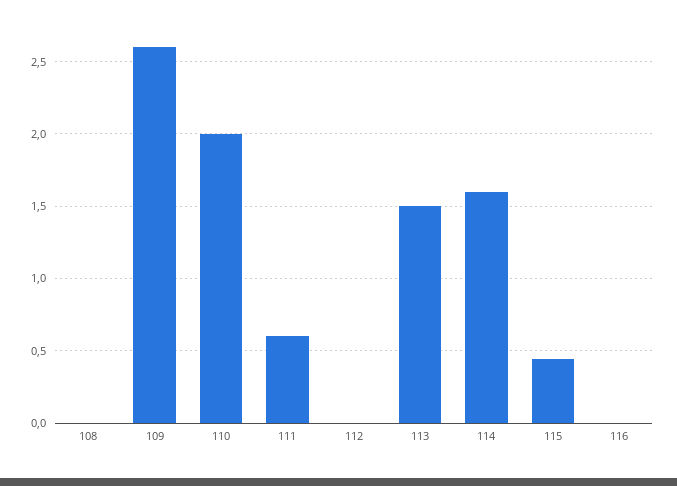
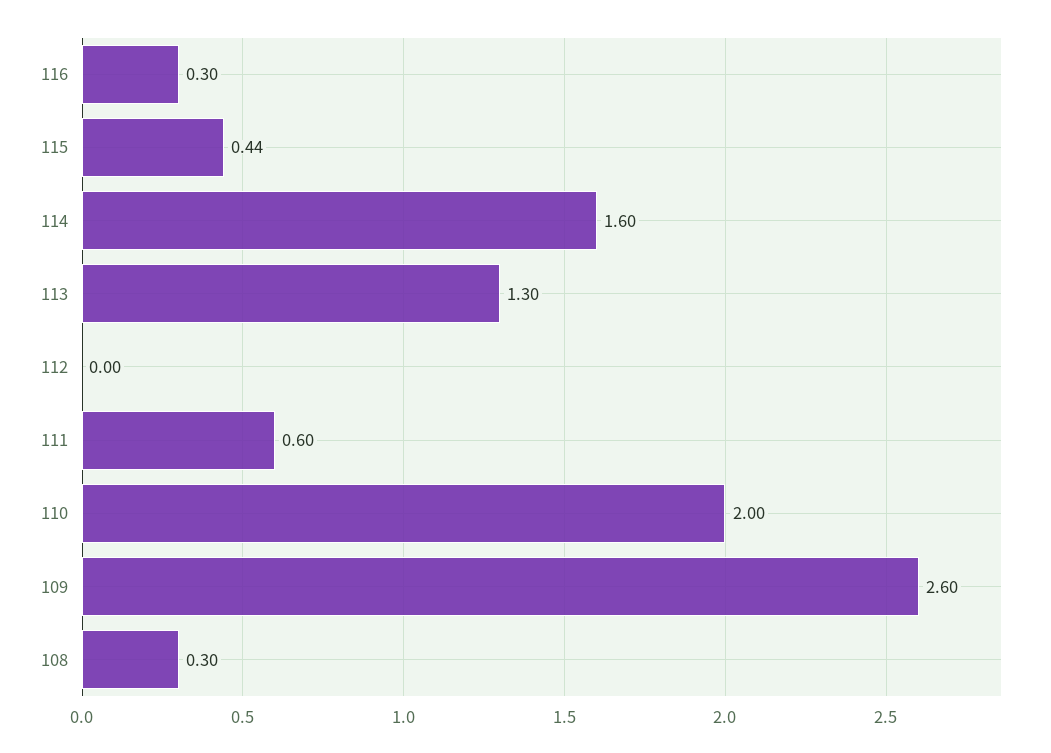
108: 0 -> 0.3
113: 1.5 -> 1.3
116: 0 -> 0.3

